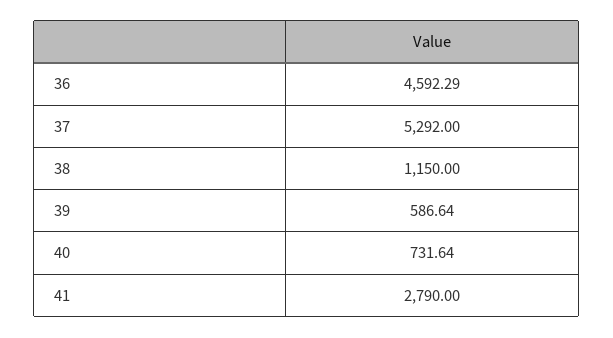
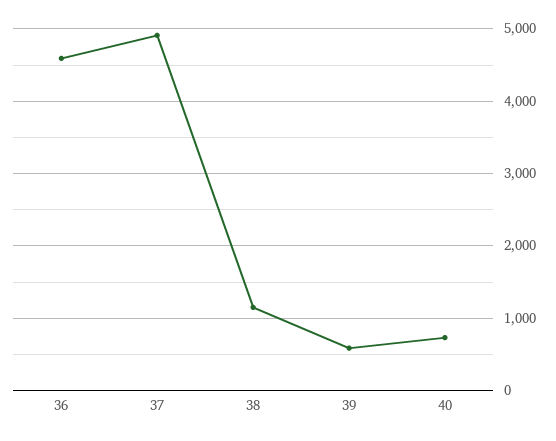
37: 5292 -> 4900
41: 2790 -> none

